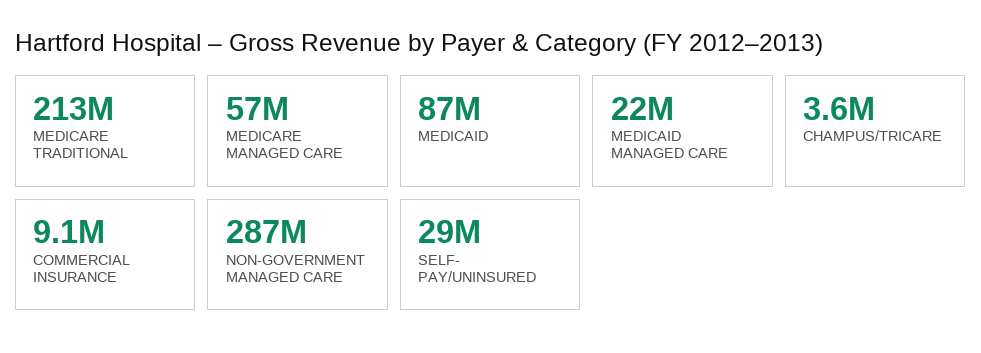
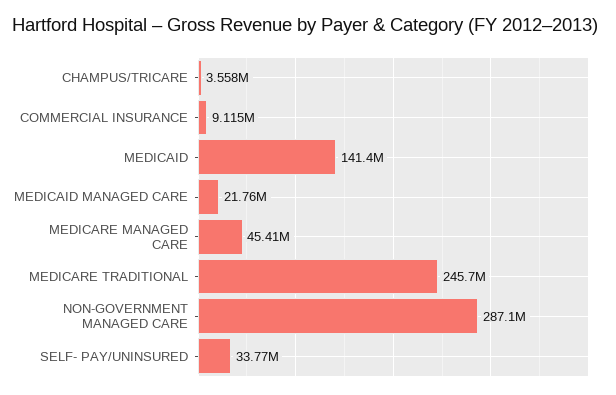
MEDICARE TRADITIONAL: 213000000 -> 245700000
MEDICARE MANAGED CARE: 57000000 -> 45410000
MEDICAID: 87000000 -> 141400000
SELF- PAY/UNINSURED: 29000000 -> 33770000

